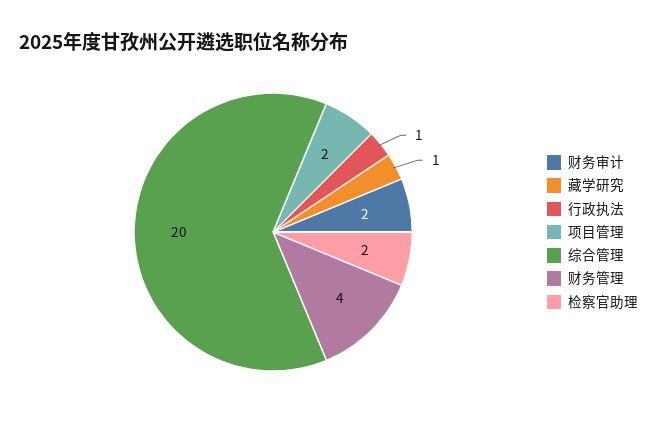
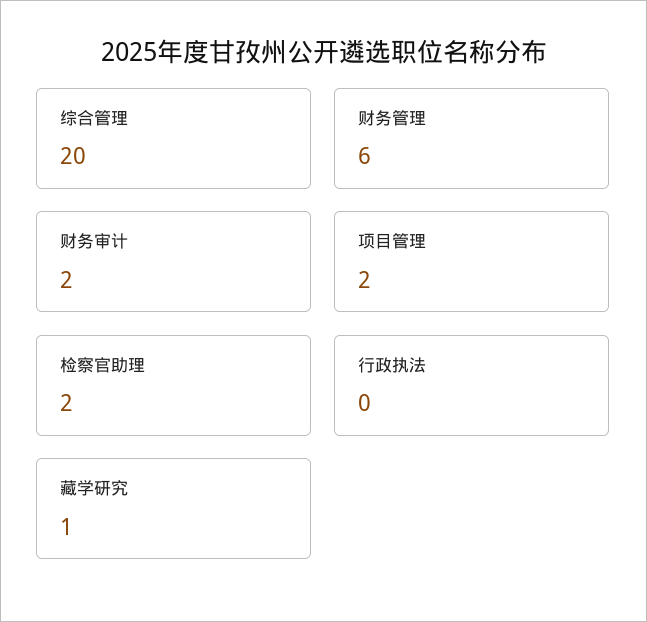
行政执法: 1 -> 0
财务管理: 4 -> 6

